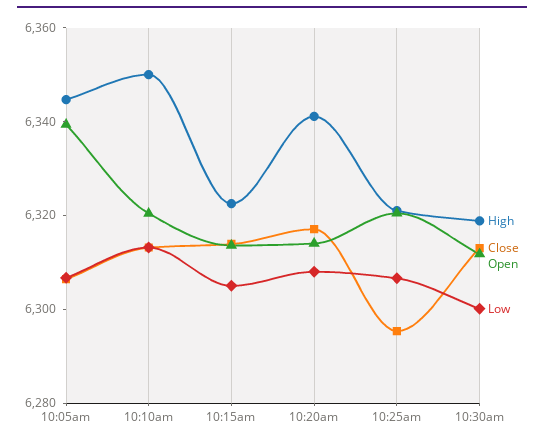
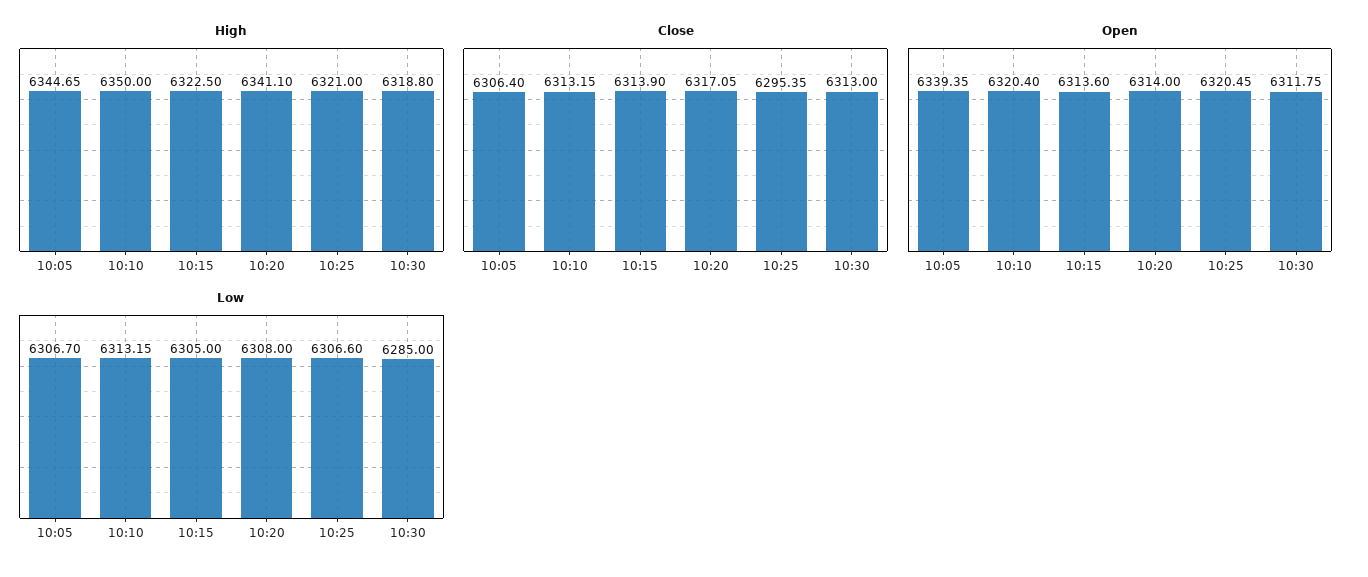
Low, 10:30am: 6300 -> 6285

